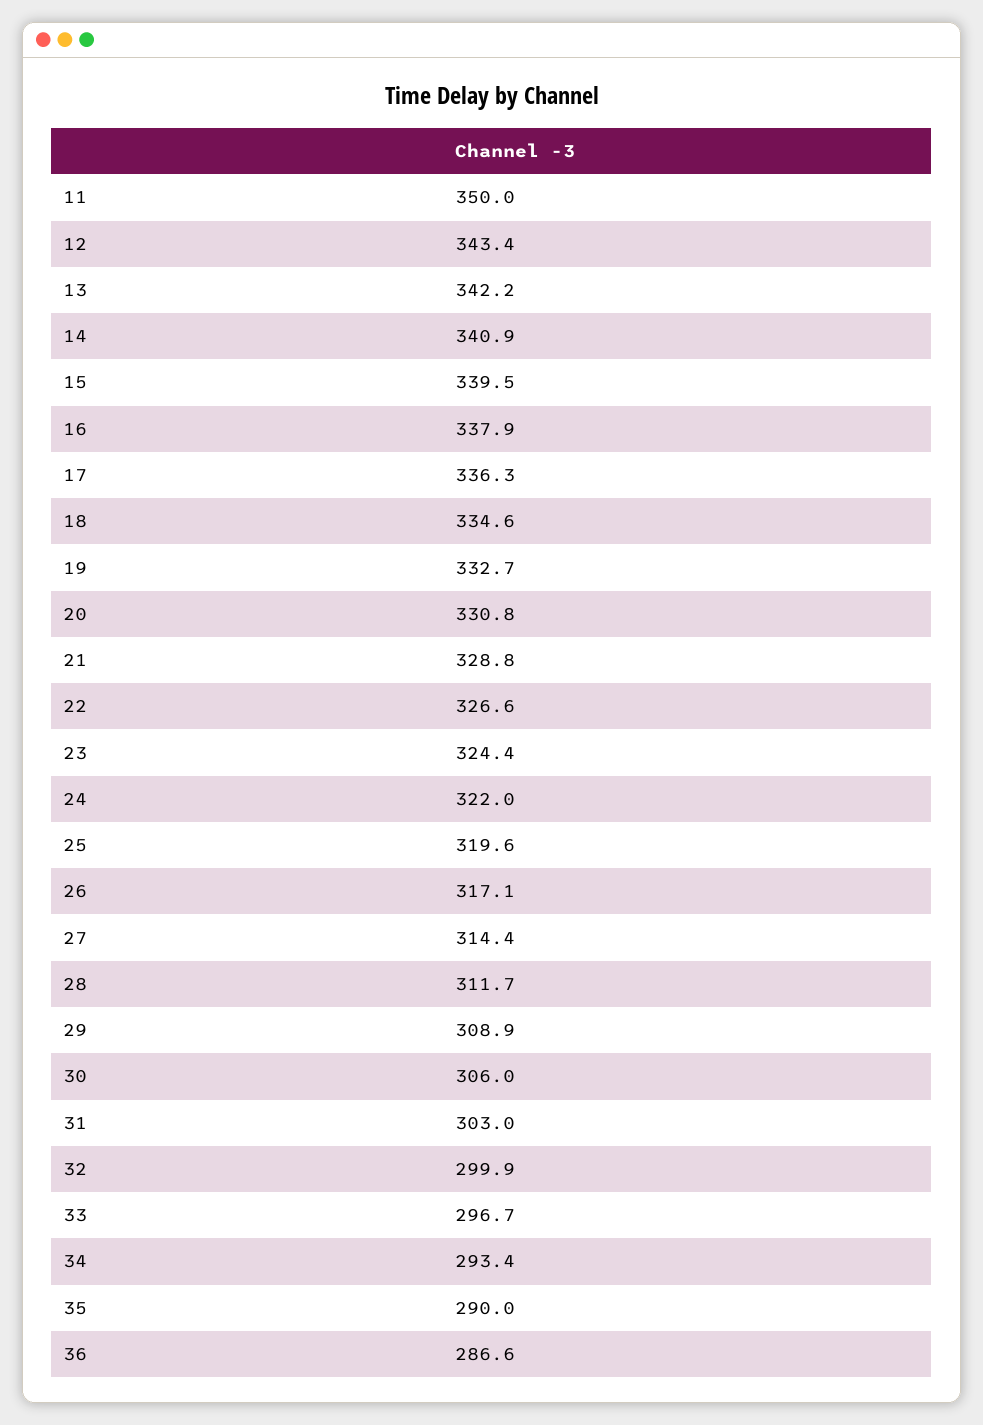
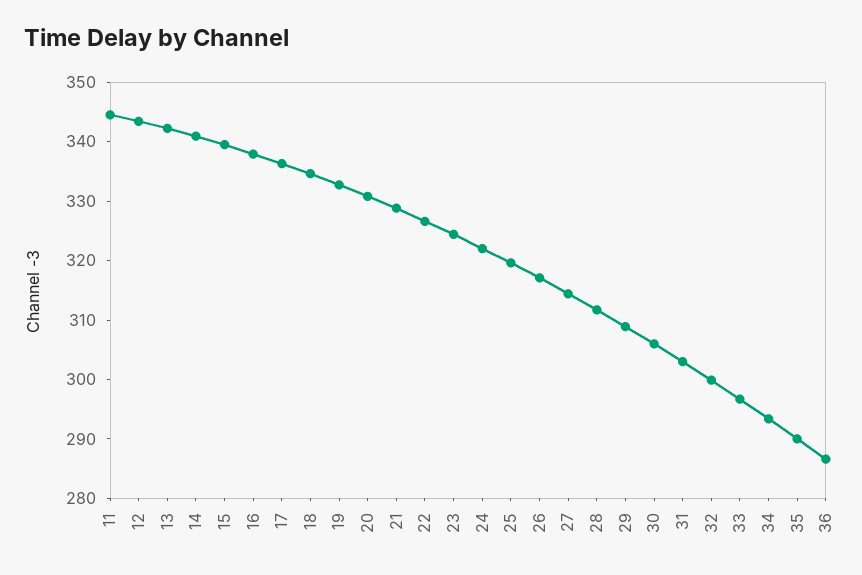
11: 350 -> 344

